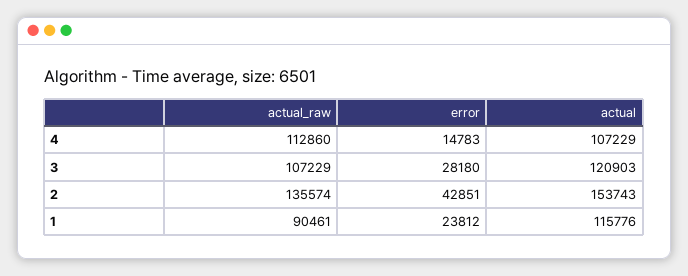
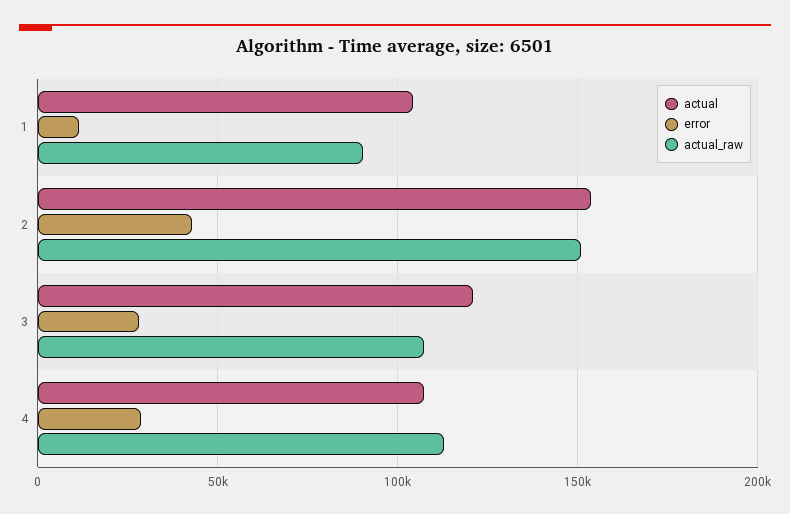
error, 4: 14783 -> 30000
actual_raw, 2: 135574 -> 150000
error, 1: 23812 -> 10000
actual, 1: 115776 -> 105000

